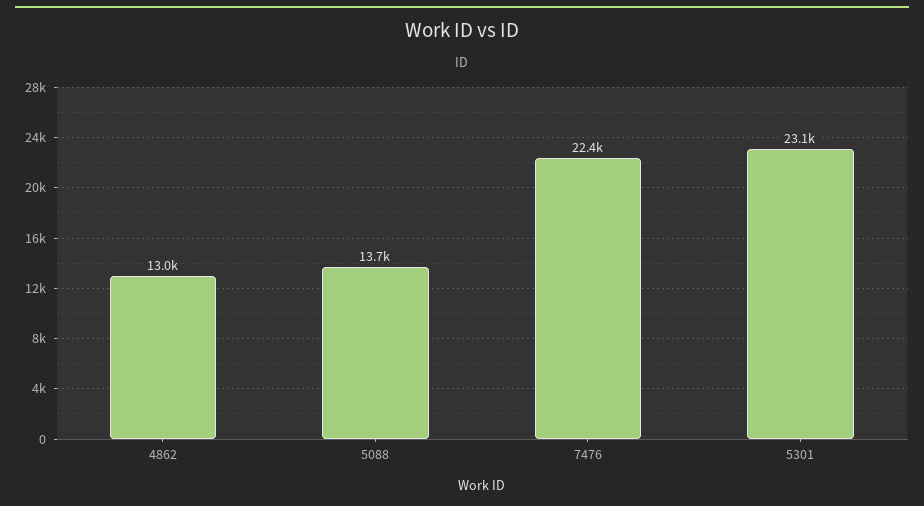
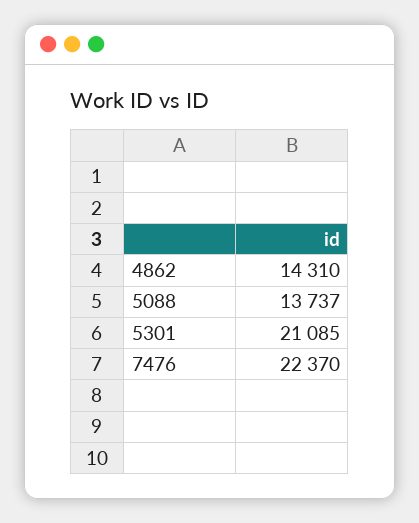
4862: 13000 -> 14310
5301: 23100 -> 21085

